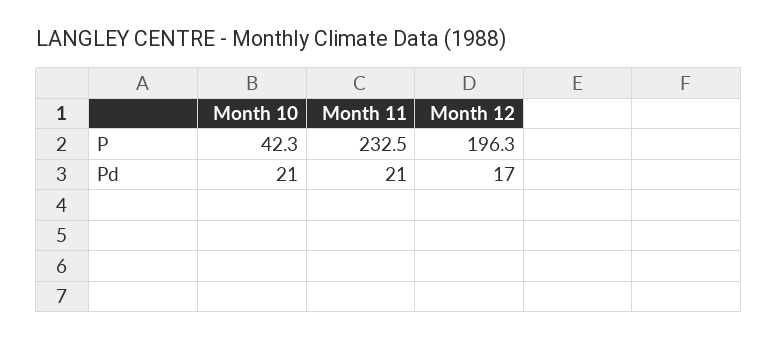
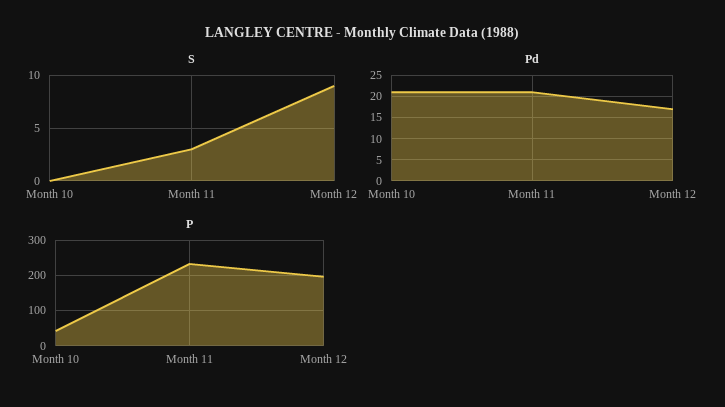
S, Month 10: none -> 0
S, Month 11: none -> 3
S, Month 12: none -> 9

